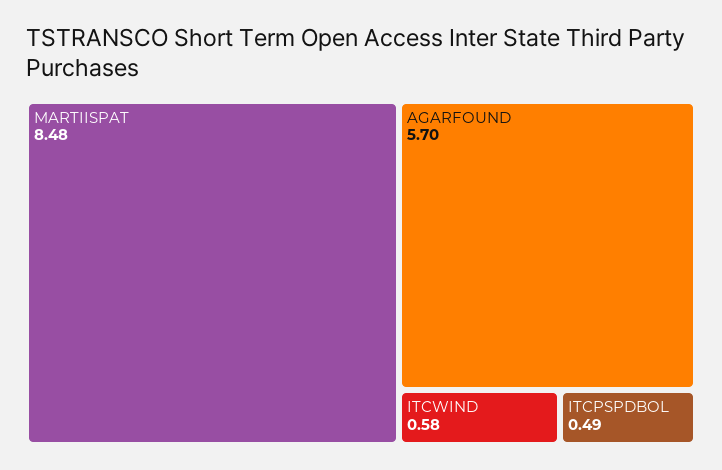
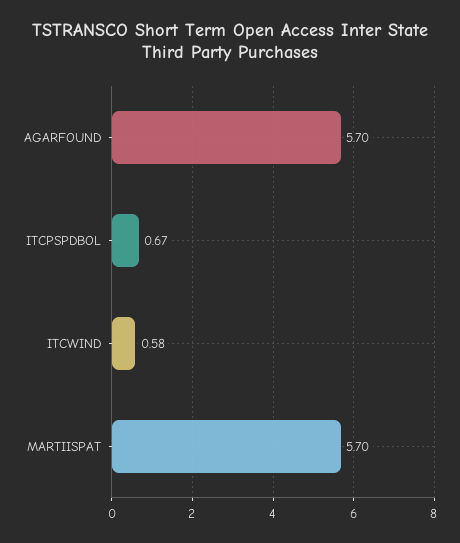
MARTIISPAT: 8.48 -> 5.7
ITCPSPDBOL: 0.49 -> 0.67

